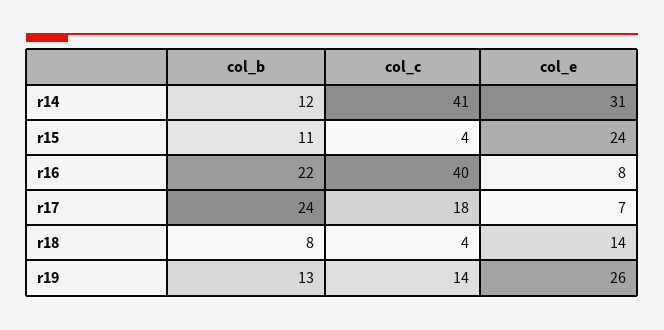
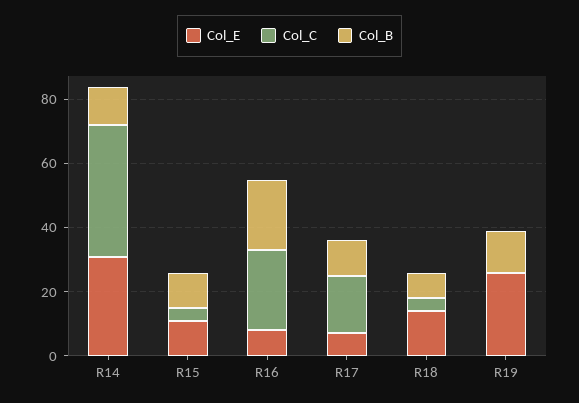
col_e, r15: 24 -> 10
col_c, r16: 40 -> 25
col_b, r17: 24 -> 10
col_c, r19: 14 -> 0

